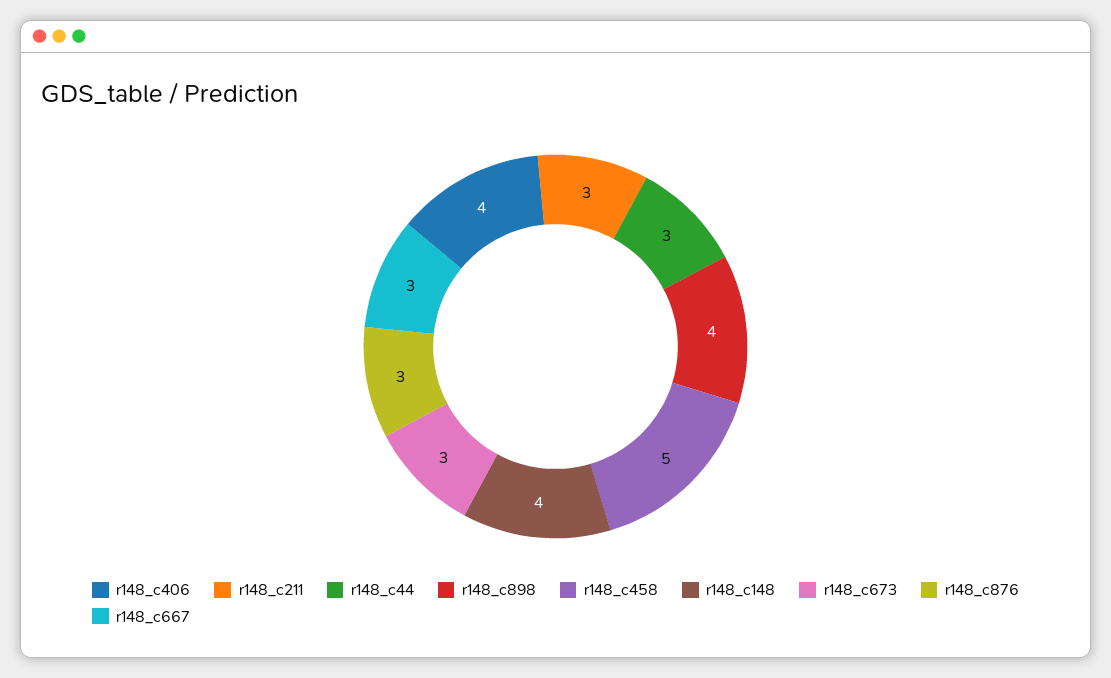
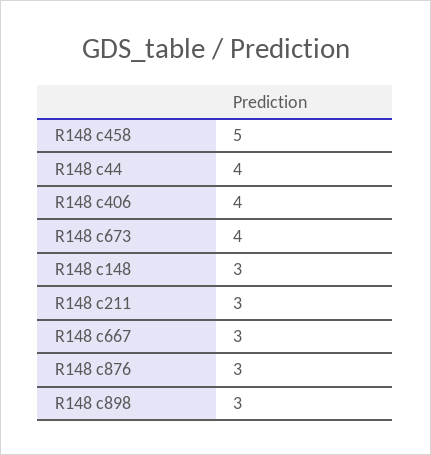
r148_c44: 3 -> 4
r148_c898: 4 -> 3
r148_c148: 4 -> 3
r148_c673: 3 -> 4

